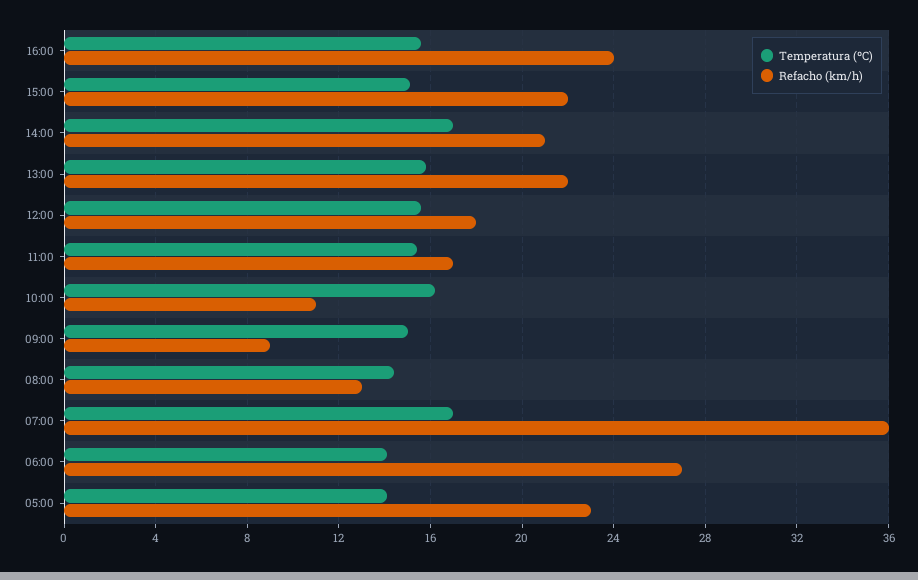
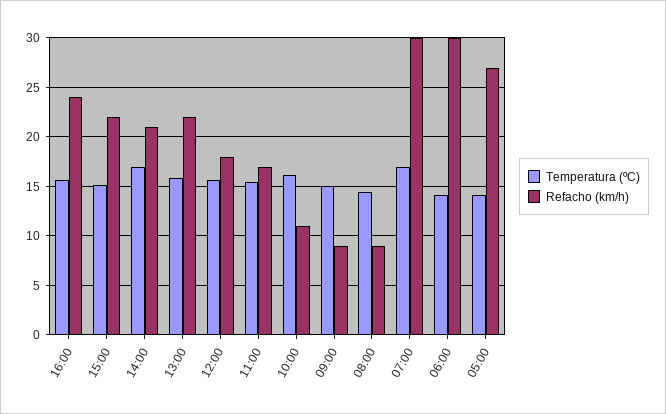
Refacho (km/h), 08:00: 13 -> 9
Refacho (km/h), 07:00: 36 -> 30
Refacho (km/h), 06:00: 27 -> 30
Refacho (km/h), 05:00: 23 -> 27

